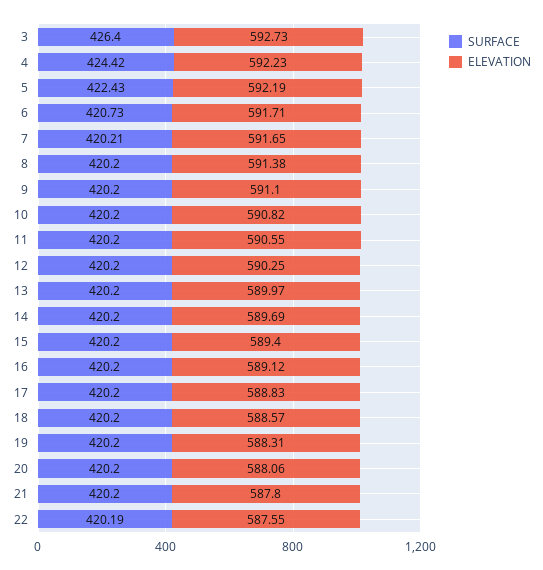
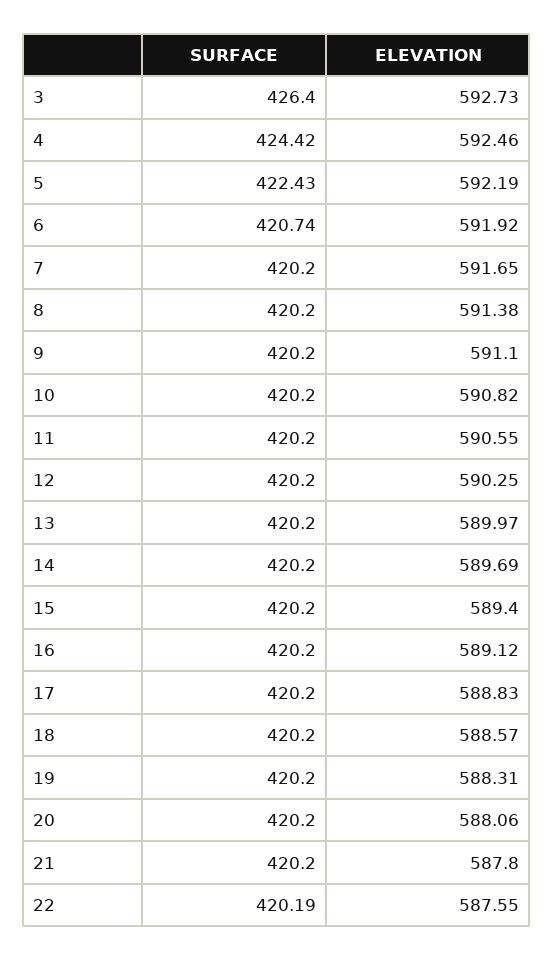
ELEVATION, 4: 592.23 -> 592.46
SURFACE, 6: 420.73 -> 420.74
ELEVATION, 6: 591.71 -> 591.92
SURFACE, 7: 420.21 -> 420.2

